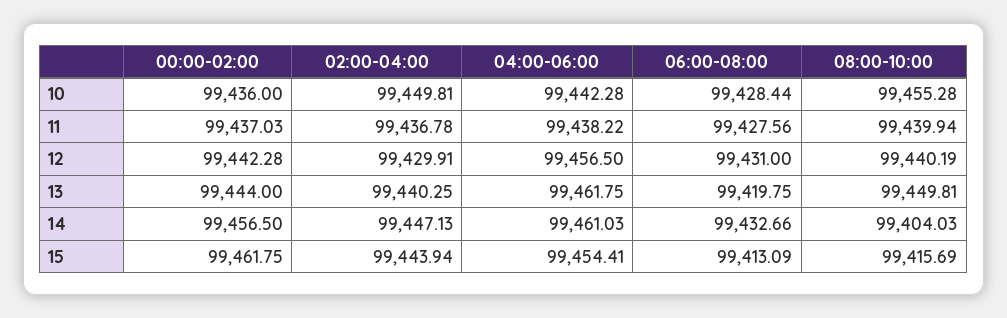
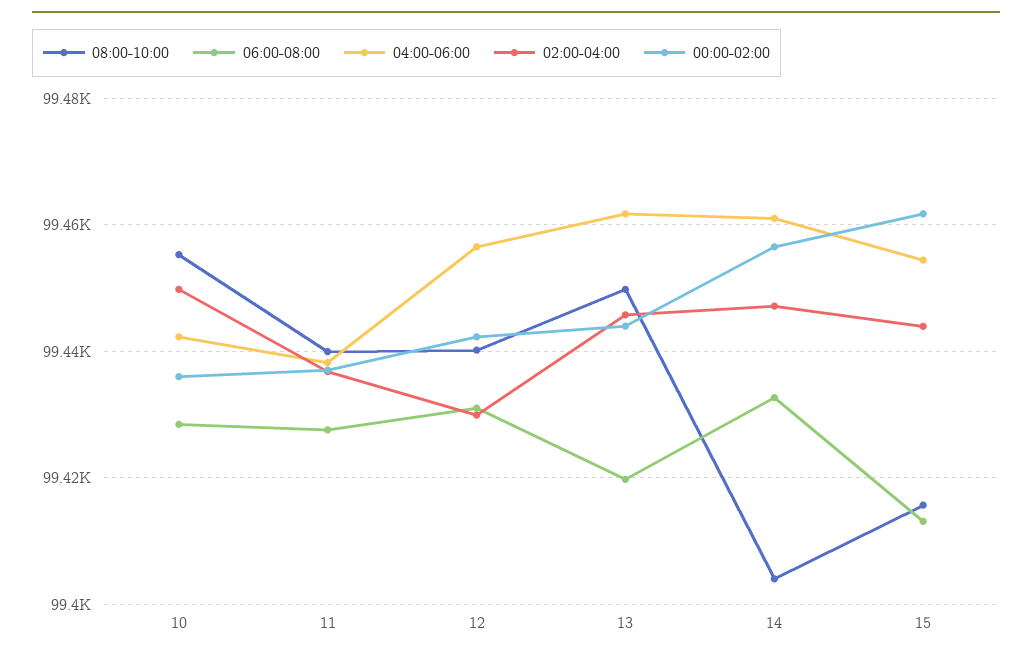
02:00-04:00, 13: 99440.25 -> 99446

